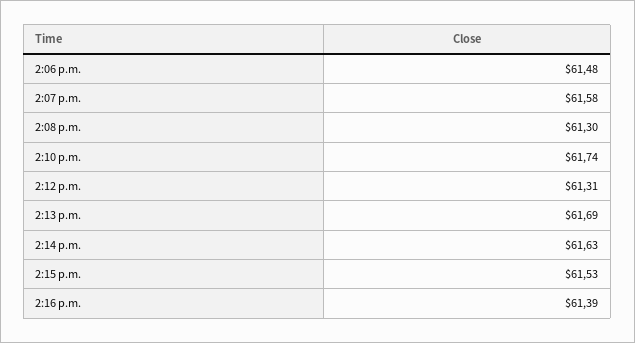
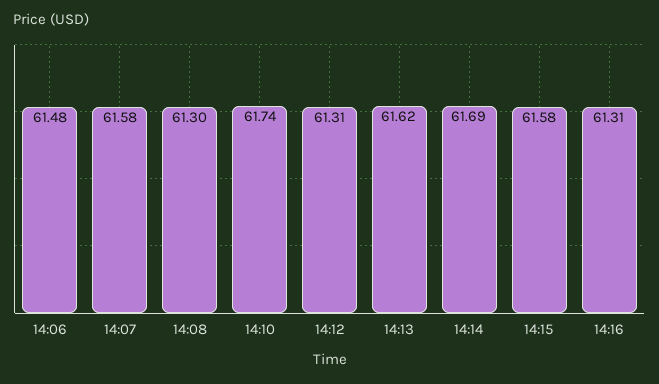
2:13 p.m.: 61.69 -> 61.62
2:14 p.m.: 61.63 -> 61.69
2:15 p.m.: 61.53 -> 61.58
2:16 p.m.: 61.39 -> 61.31

